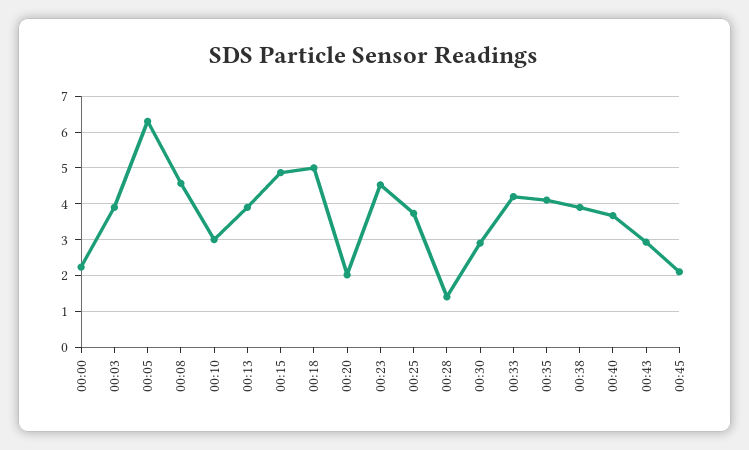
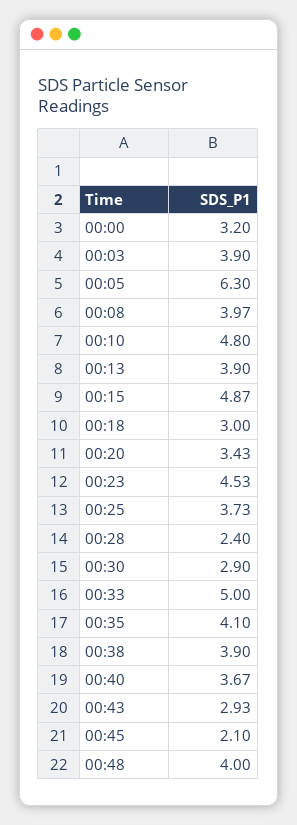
00:00: 2.2 -> 3.2
00:08: 4.6 -> 3.97
00:10: 3 -> 4.8
00:18: 5 -> 3
00:20: 2 -> 3.43
00:28: 1.4 -> 2.4
00:33: 4.2 -> 5
00:48: none -> 4

